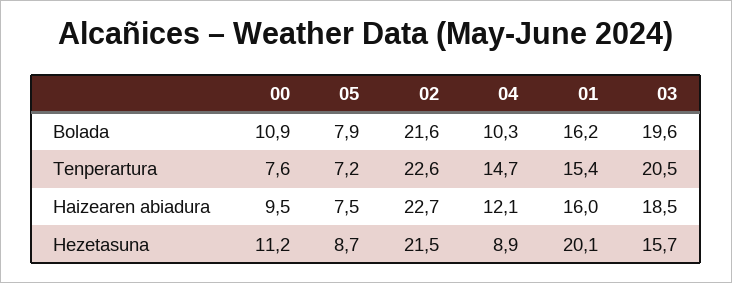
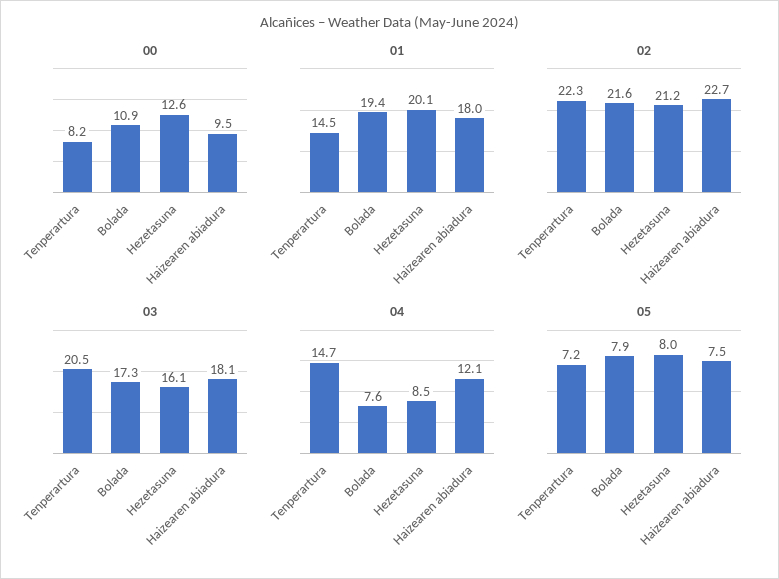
04, Bolada: 10.3 -> 7.6
01, Bolada: 16.2 -> 19.4
03, Bolada: 19.6 -> 17.3
00, Tenperartura: 7.6 -> 8.2
02, Tenperartura: 22.6 -> 22.3
01, Tenperartura: 15.4 -> 14.5
01, Haizearen abiadura: 16 -> 18
03, Haizearen abiadura: 18.5 -> 18.1
00, Hezetasuna: 11.2 -> 12.6
05, Hezetasuna: 8.7 -> 8
02, Hezetasuna: 21.5 -> 21.2
04, Hezetasuna: 8.9 -> 8.5
03, Hezetasuna: 15.7 -> 16.1

